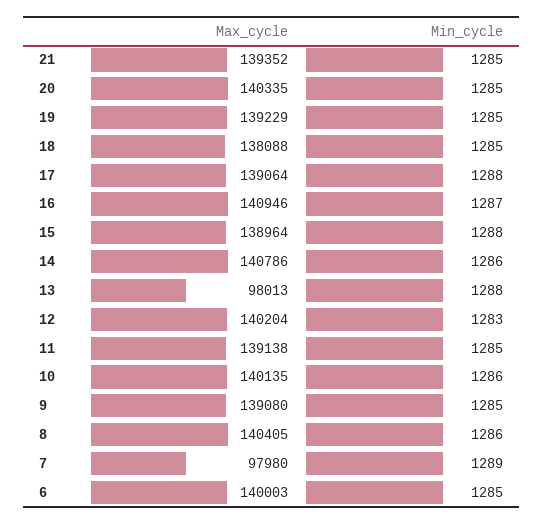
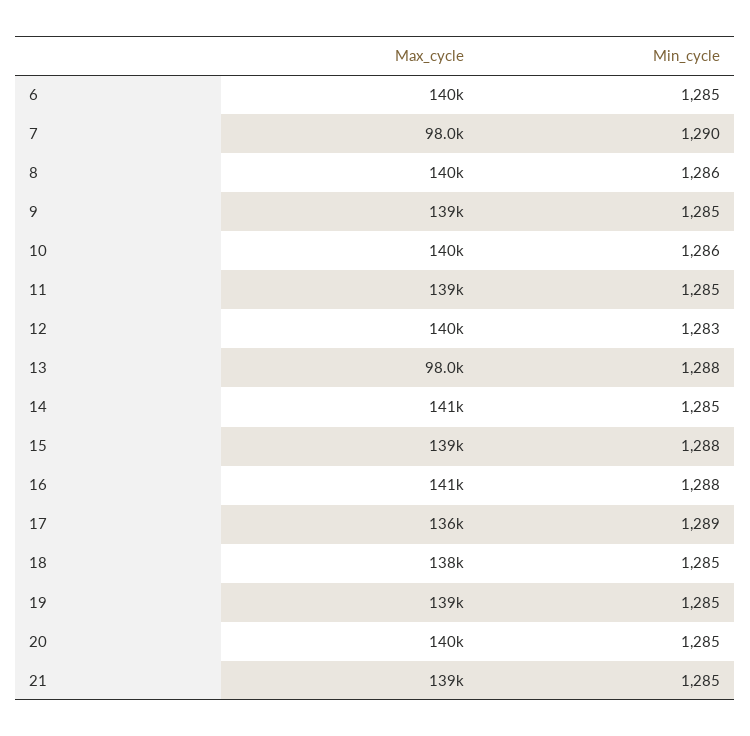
Max_cycle, 17: 139064 -> 136000
Min_cycle, 17: 1288 -> 1289
Min_cycle, 16: 1287 -> 1288
Min_cycle, 14: 1286 -> 1285
Min_cycle, 7: 1289 -> 1290

